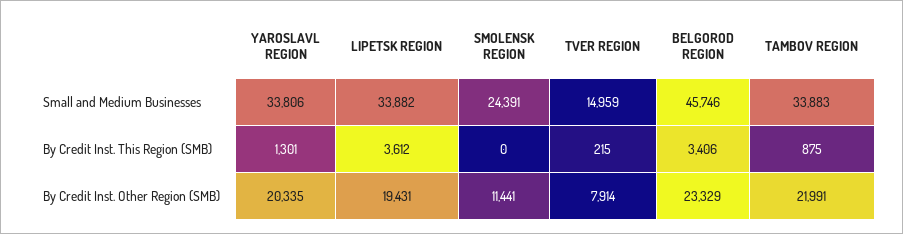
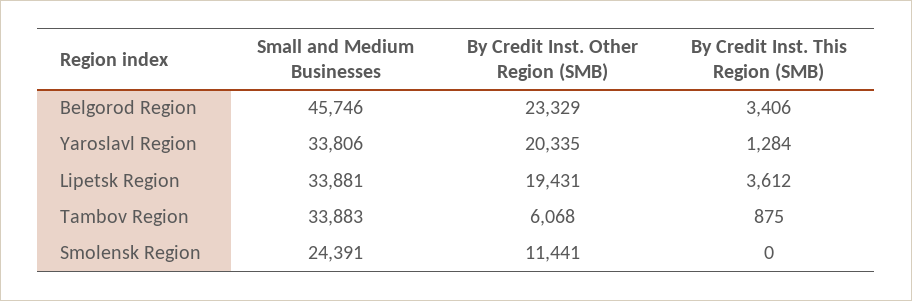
LIPETSK REGION, Small and Medium Businesses: 33882 -> 33881
TVER REGION, Small and Medium Businesses: 14959 -> none
YAROSLAVL REGION, By Credit Inst. This Region (SMB): 1301 -> 1284
TVER REGION, By Credit Inst. This Region (SMB): 215 -> none
TVER REGION, By Credit Inst. Other Region (SMB): 7914 -> none
TAMBOV REGION, By Credit Inst. Other Region (SMB): 21991 -> 6068

